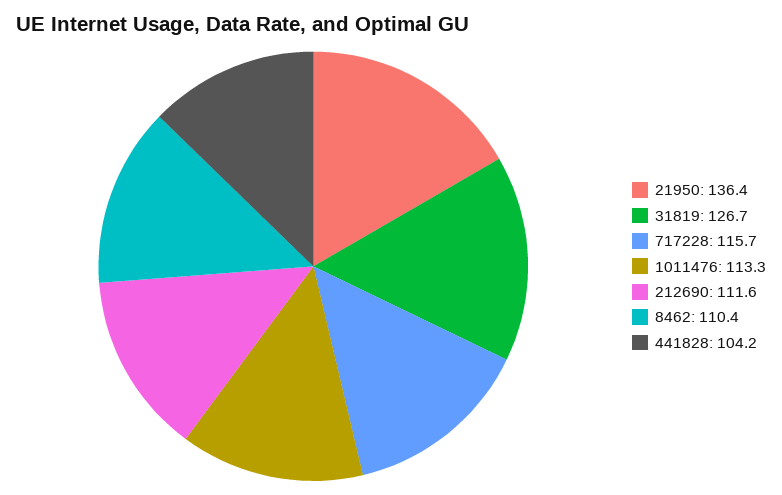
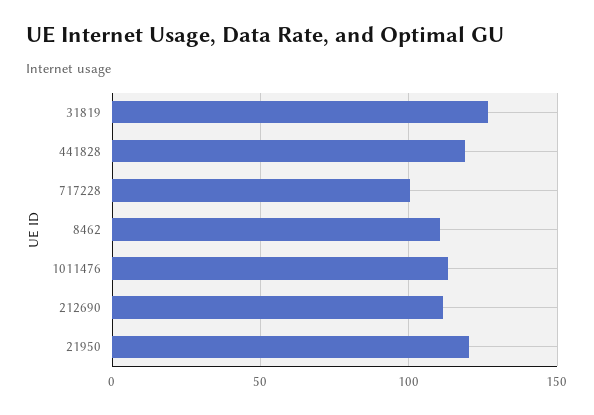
21950: 136.4 -> 120
717228: 115.7 -> 100
441828: 104.2 -> 120

